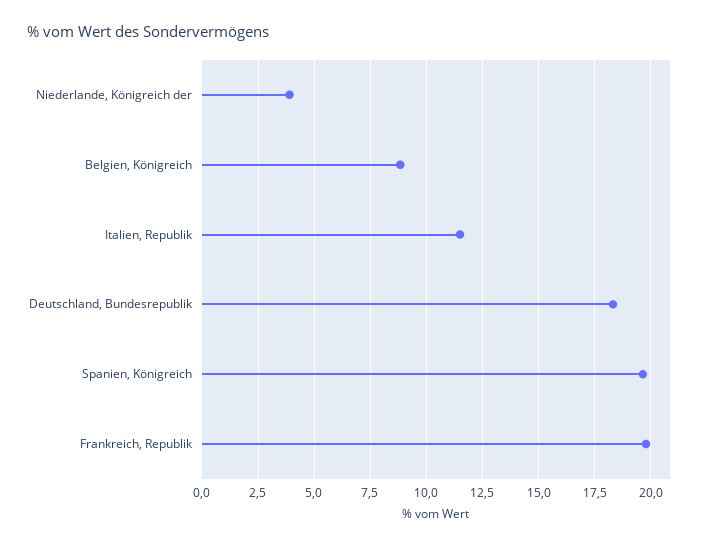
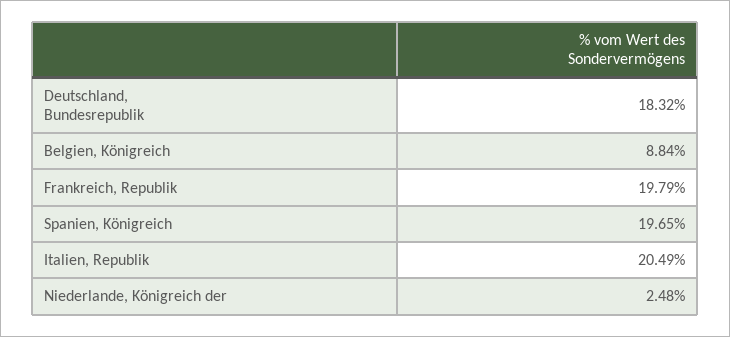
Niederlande, Königreich der: 4 -> 2.48
Italien, Republik: 11.5 -> 20.49

